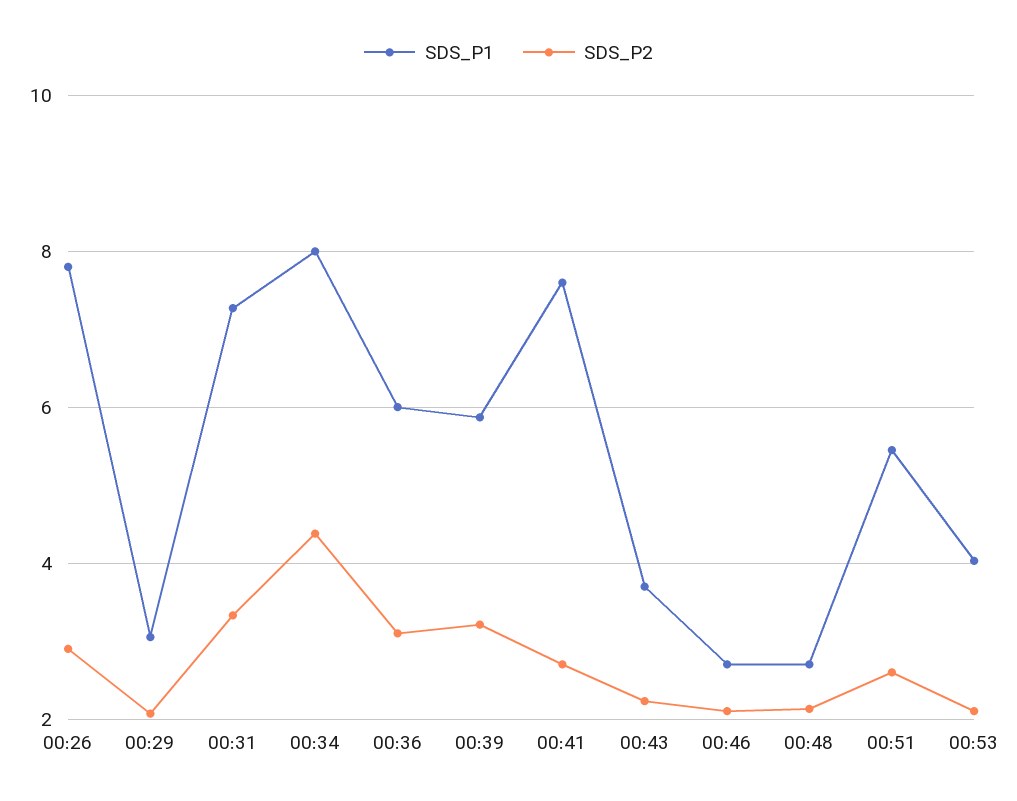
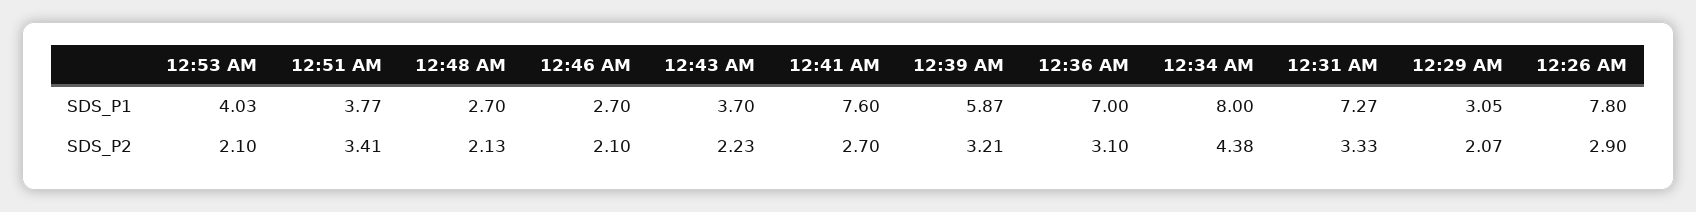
SDS_P1, 00:36: 6 -> 7
SDS_P1, 00:51: 5.4 -> 3.77
SDS_P2, 00:51: 2.6 -> 3.41

